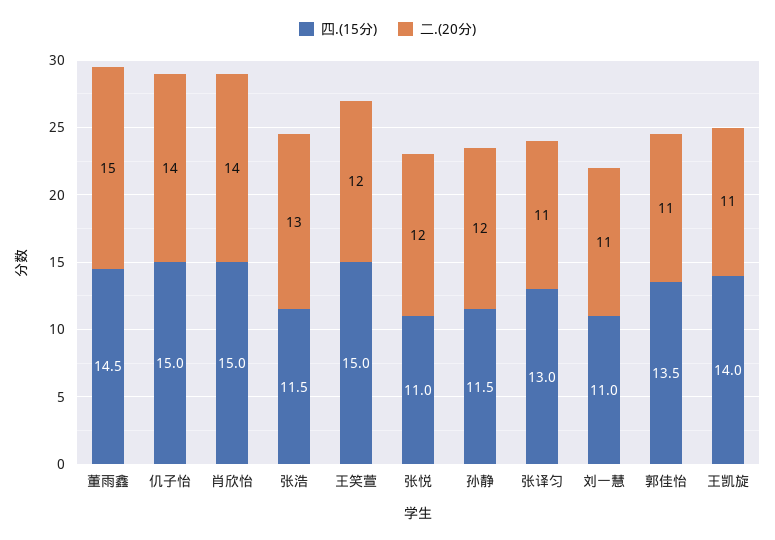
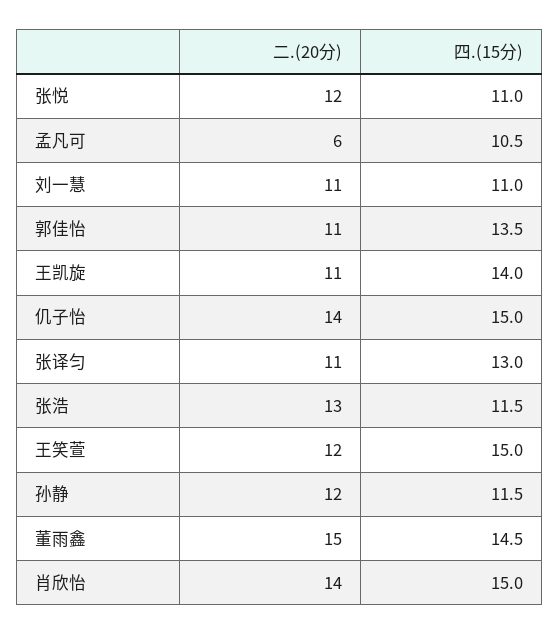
二.(20分), 孟凡可: none -> 6
四.(15分), 孟凡可: none -> 10.5

